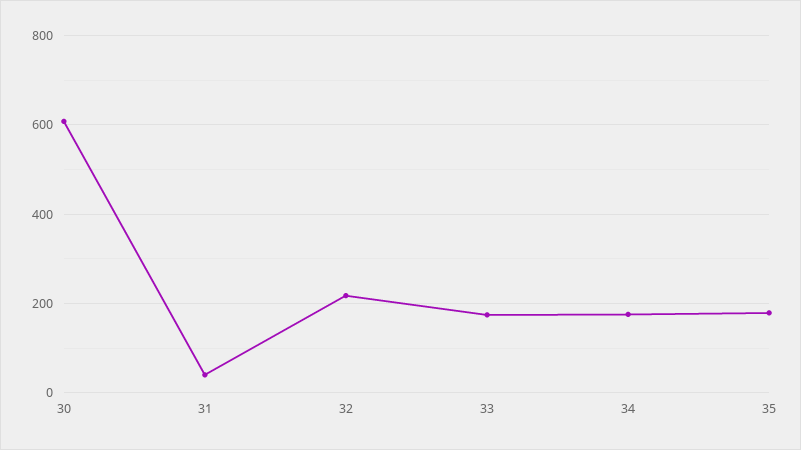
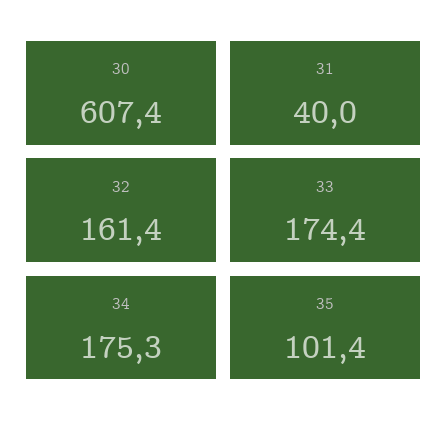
32: 220 -> 161.4
35: 180 -> 101.4

